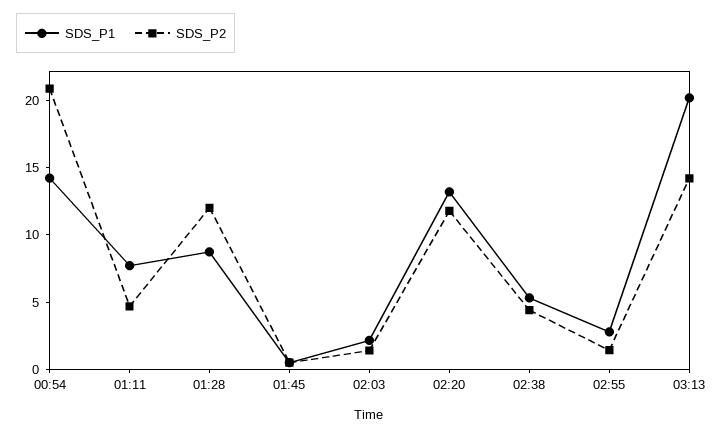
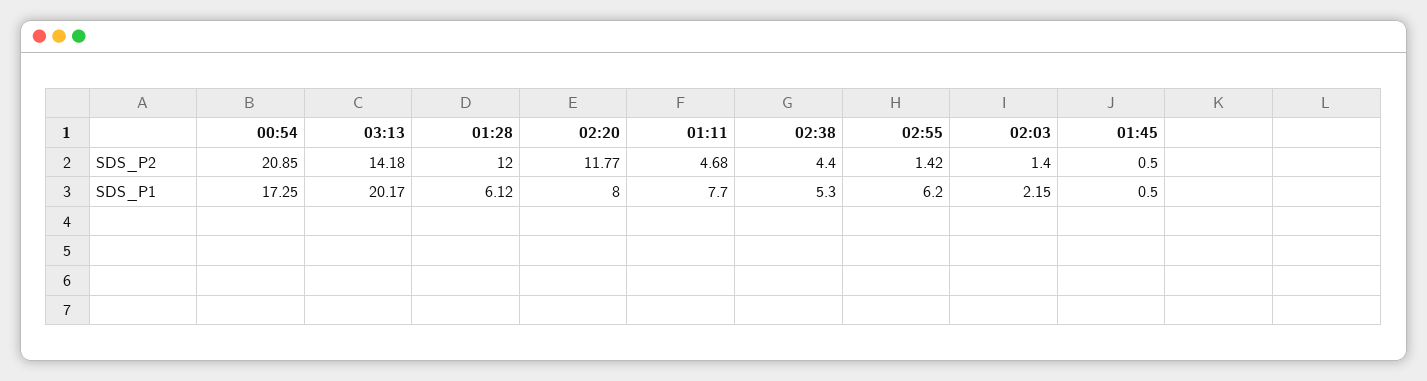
SDS_P1, 00:54: 14 -> 17.25
SDS_P1, 01:28: 9 -> 6.12
SDS_P1, 02:20: 13 -> 8
SDS_P1, 02:55: 3 -> 6.2

